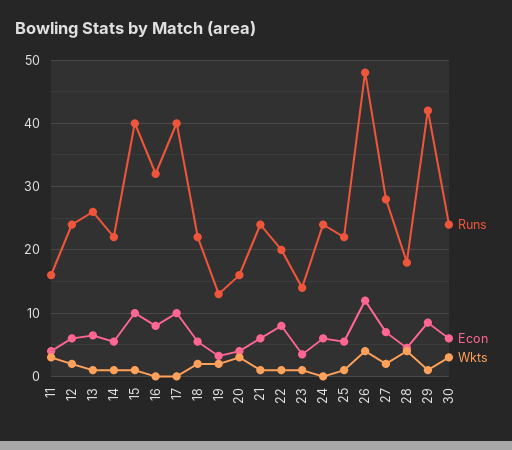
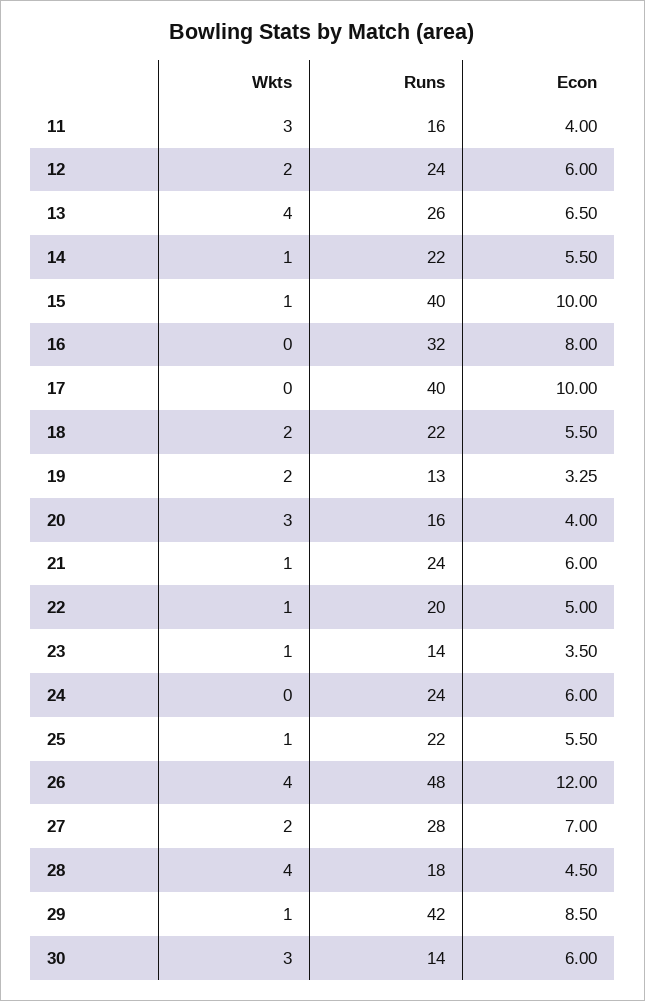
Wkts, 13: 1 -> 4
Econ, 22: 8 -> 5
Runs, 30: 24 -> 14

